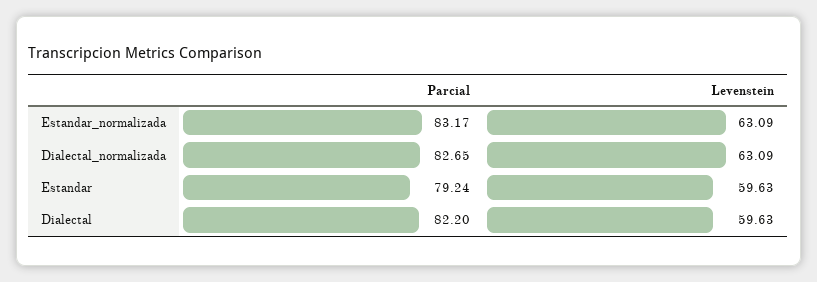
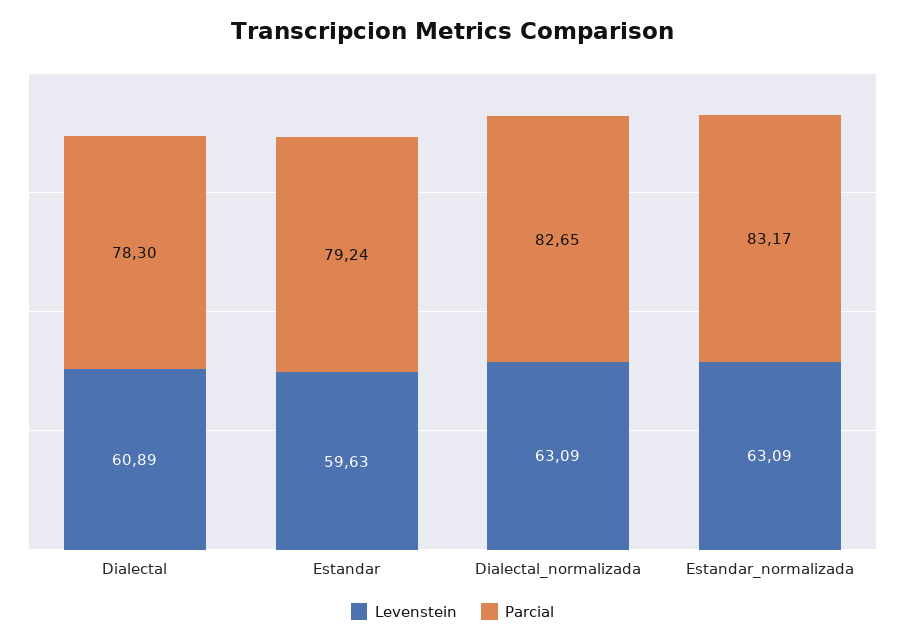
Parcial, Dialectal: 82.2 -> 78.3
Levenstein, Dialectal: 59.63 -> 60.89

